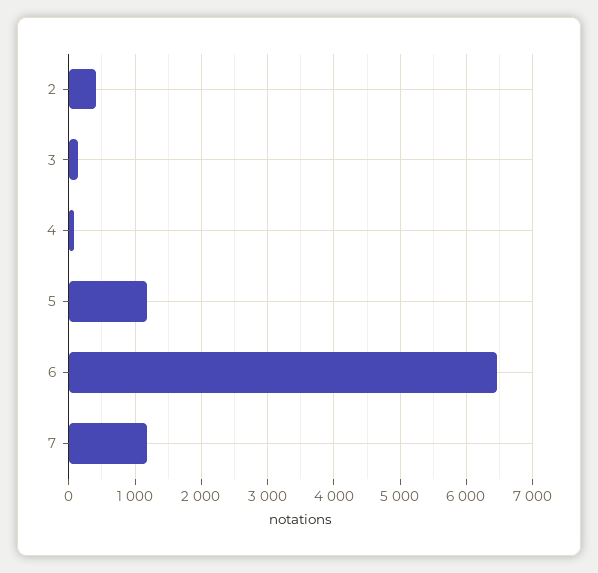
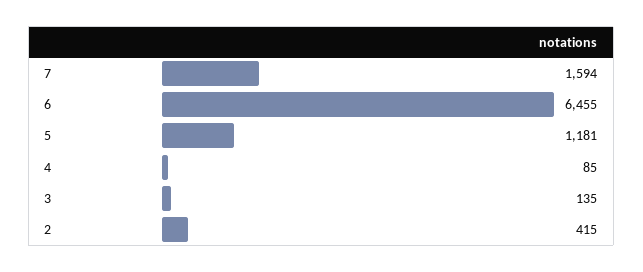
7: 1200 -> 1594

